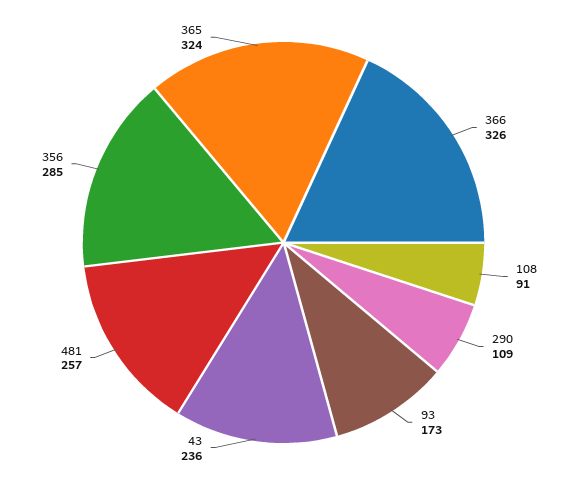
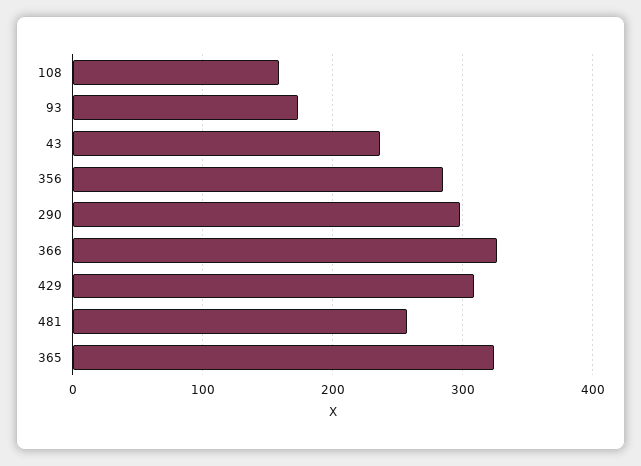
108: 91 -> 160
290: 109 -> 300
429: none -> 310

